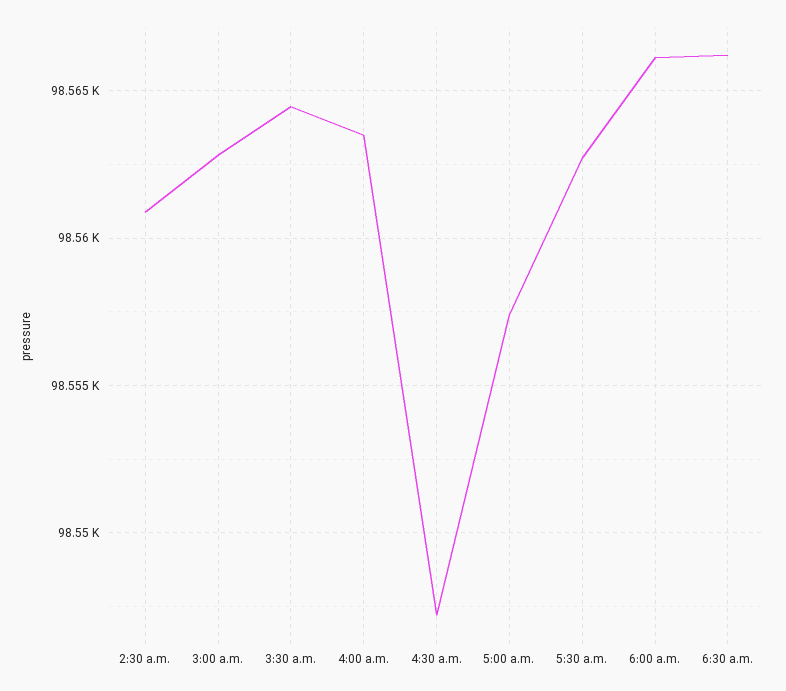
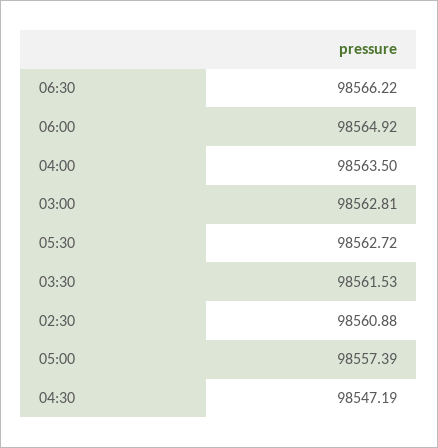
3:30 a.m.: 98564.5 -> 98561.53
6:00 a.m.: 98566 -> 98564.92

